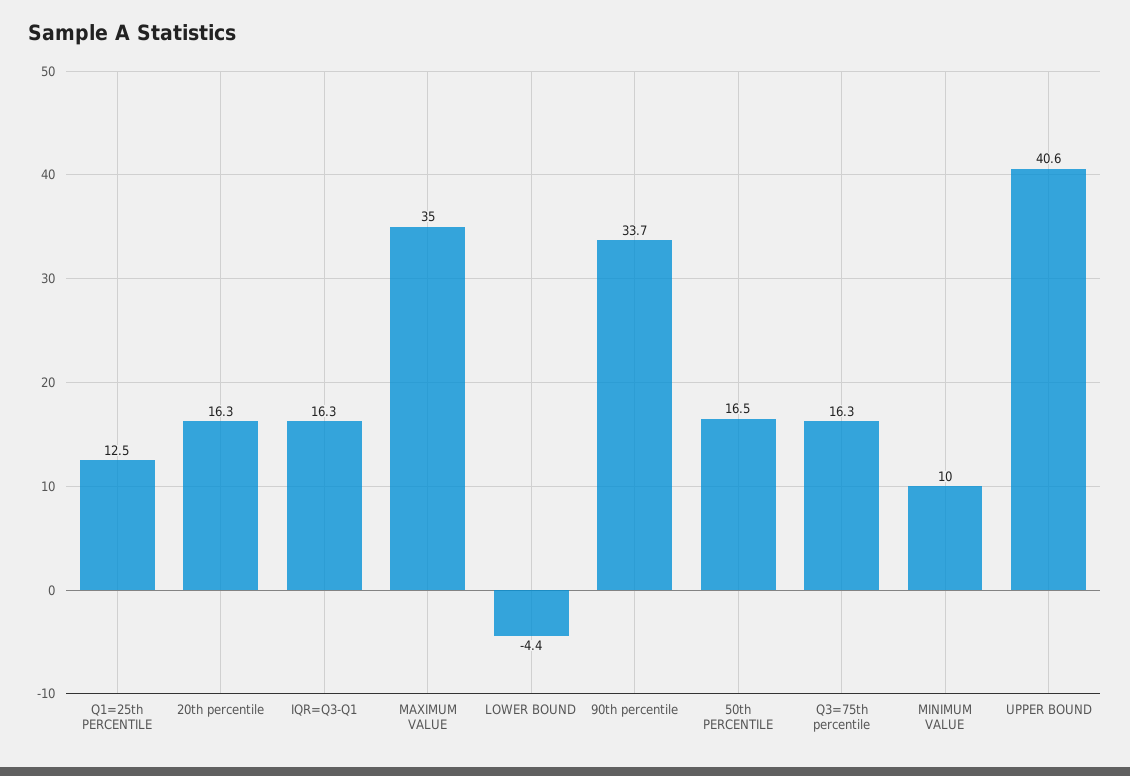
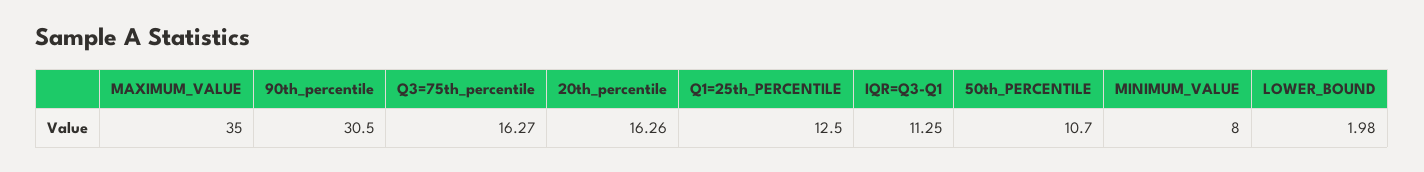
IQR=Q3-Q1: 16.3 -> 11.25
LOWER BOUND: -4.4 -> 1.98
90th percentile: 33.7 -> 30.5
50th PERCENTILE: 16.5 -> 10.7
MINIMUM VALUE: 10 -> 8
UPPER BOUND: 40.6 -> none

